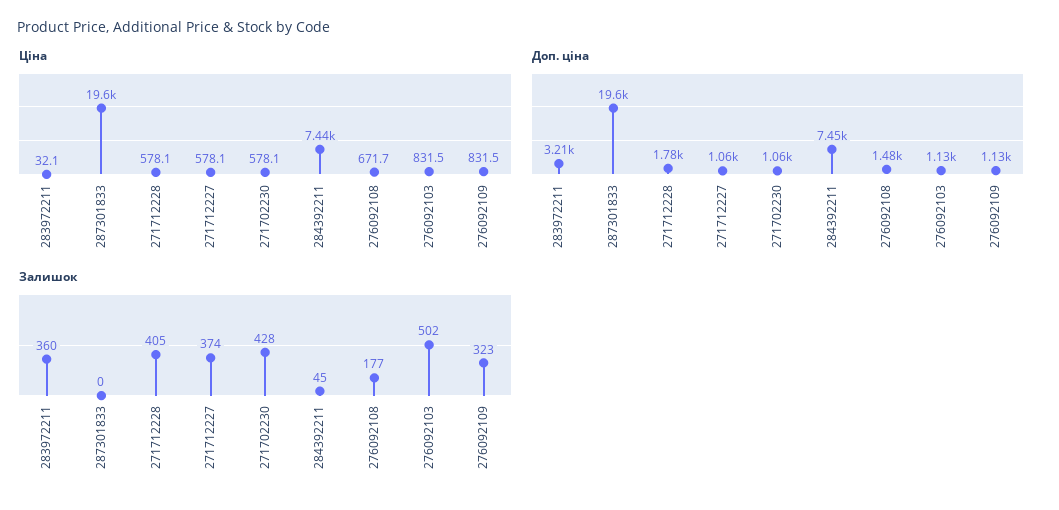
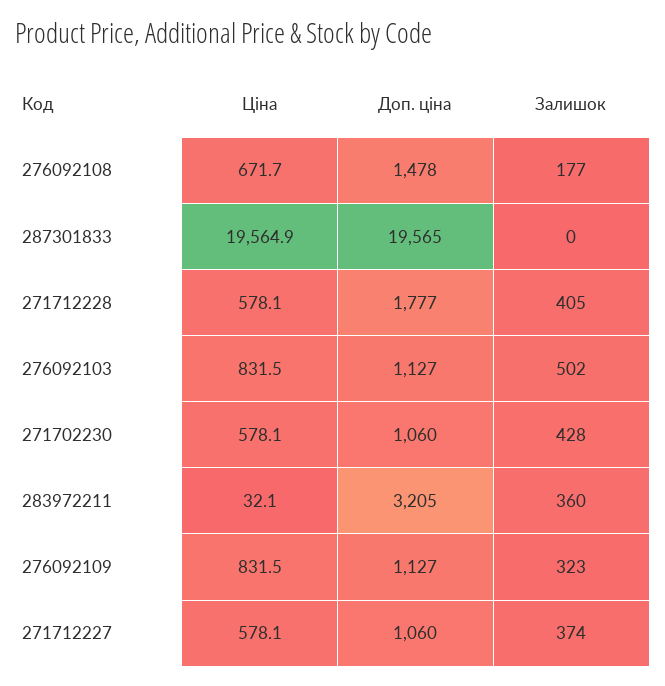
Ціна, 284392211: 7440 -> none
Доп. ціна, 284392211: 7450 -> none
Залишок, 284392211: 45 -> none

